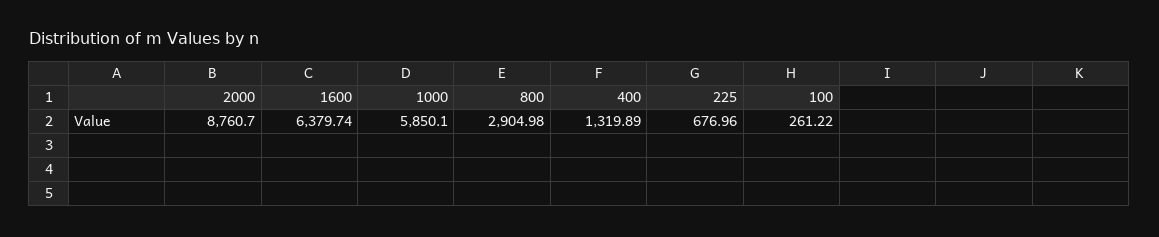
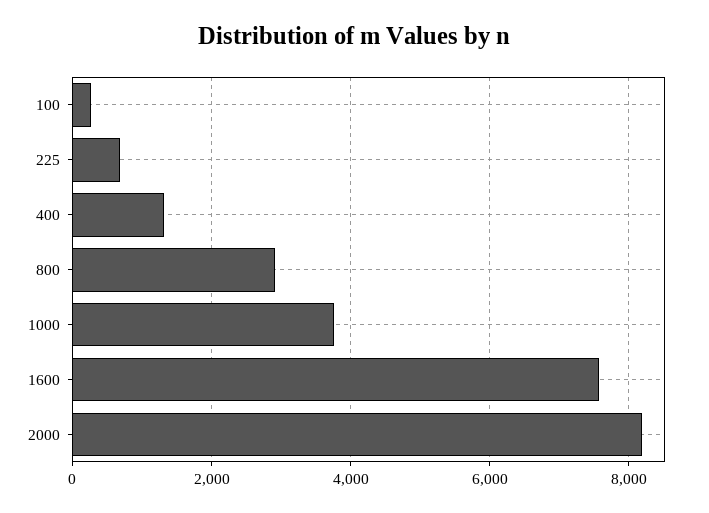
2000: 8760.7 -> 8200
1600: 6379.74 -> 7600
1000: 5850.1 -> 3800

